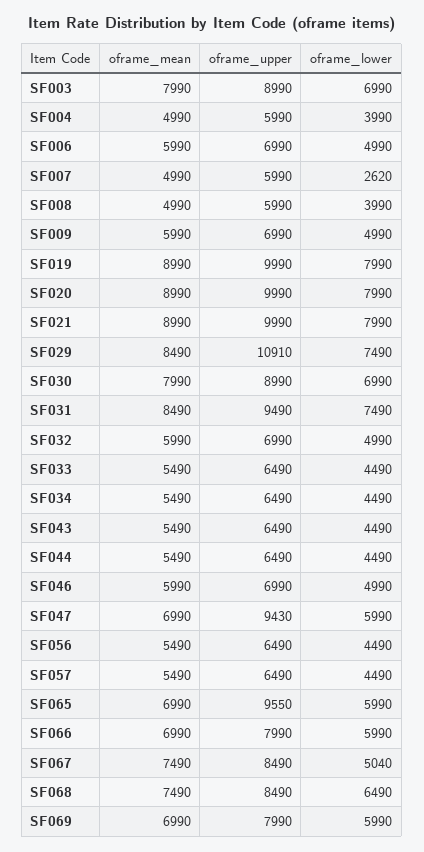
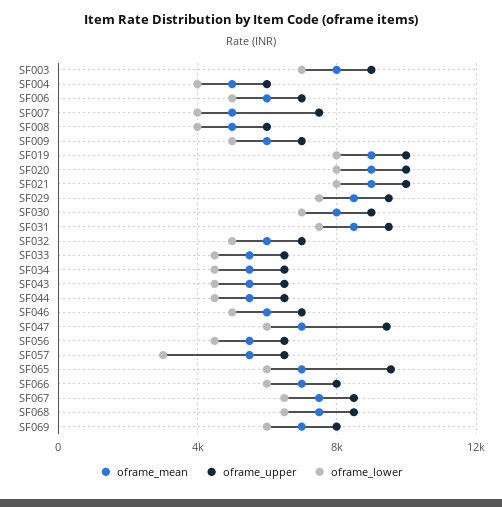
oframe_upper, SF007: 5990 -> 7500
oframe_lower, SF007: 2620 -> 4000
oframe_upper, SF029: 10910 -> 9500
oframe_lower, SF057: 4490 -> 3000
oframe_lower, SF067: 5040 -> 6500

